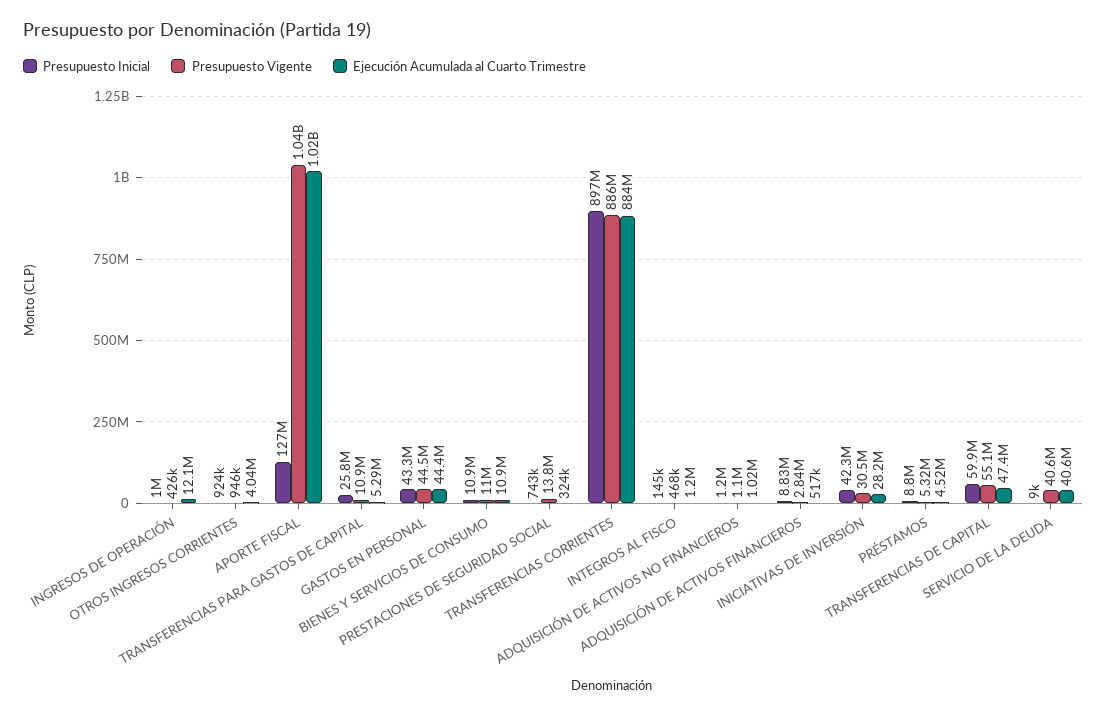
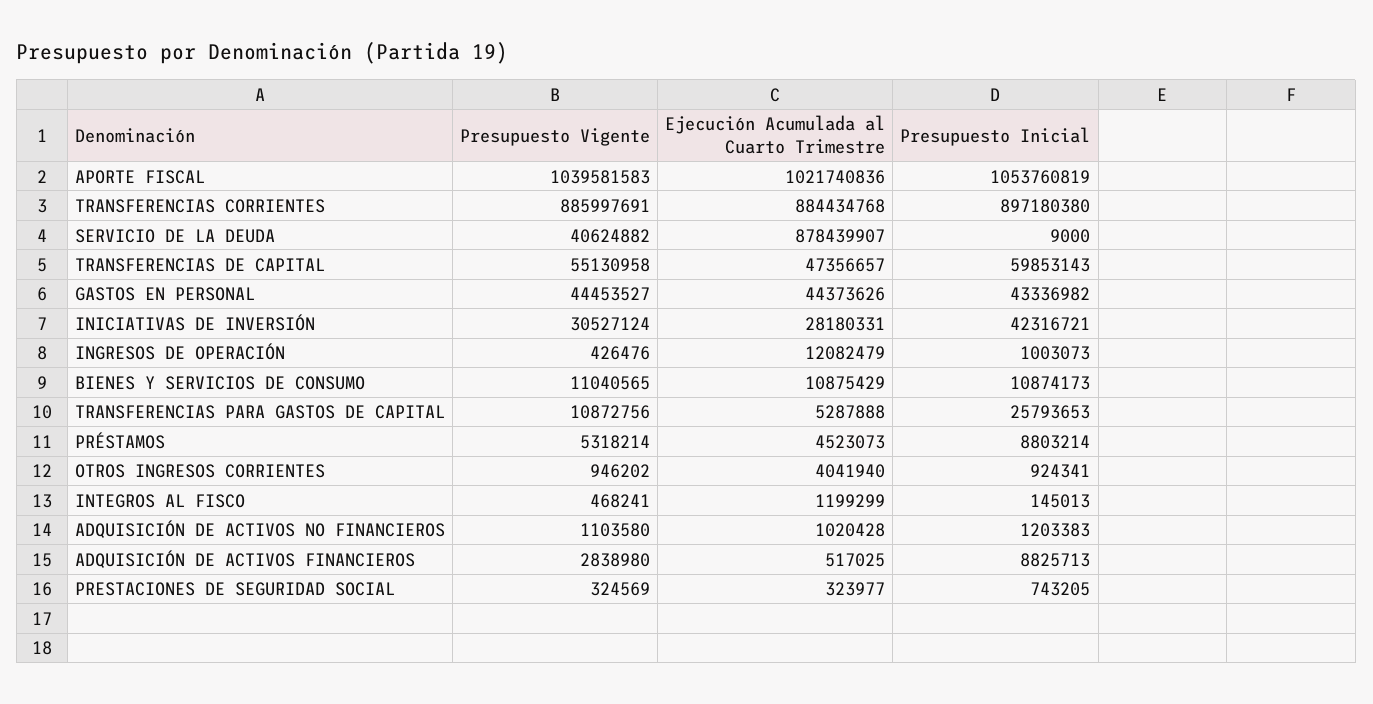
Presupuesto Inicial, APORTE FISCAL: 127000000 -> 1053760819
Presupuesto Vigente, PRESTACIONES DE SEGURIDAD SOCIAL: 13800000 -> 324569
Ejecución Acumulada al Cuarto Trimestre, SERVICIO DE LA DEUDA: 40600000 -> 878439907

